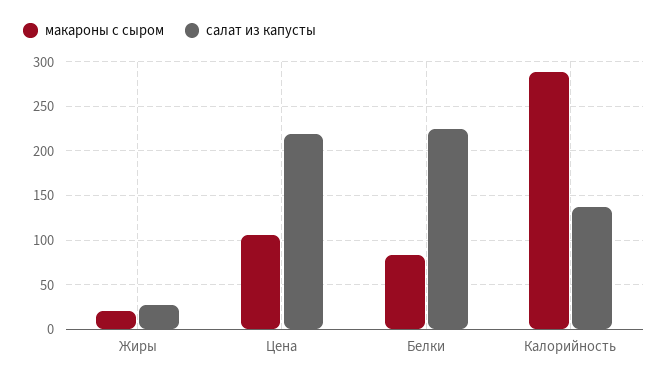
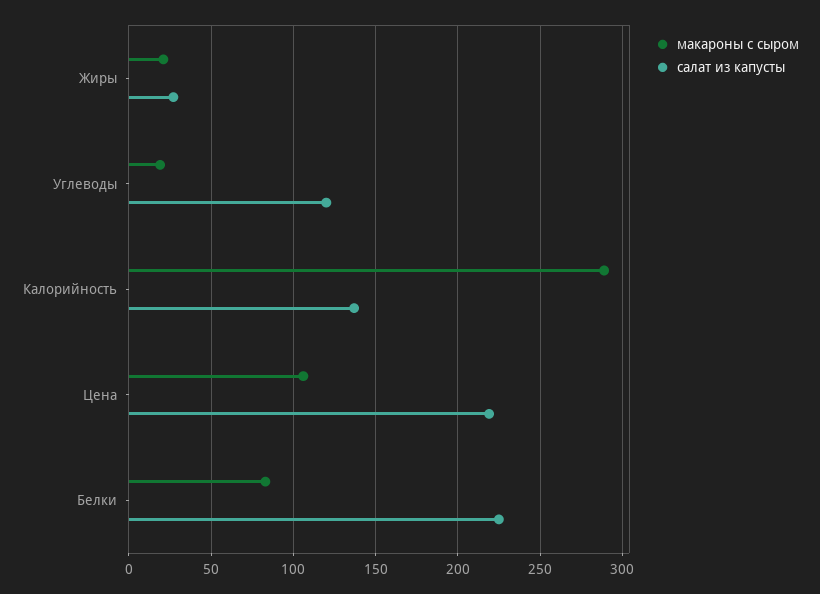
макароны с сыром, Углеводы: none -> 20
салат из капусты, Углеводы: none -> 120

